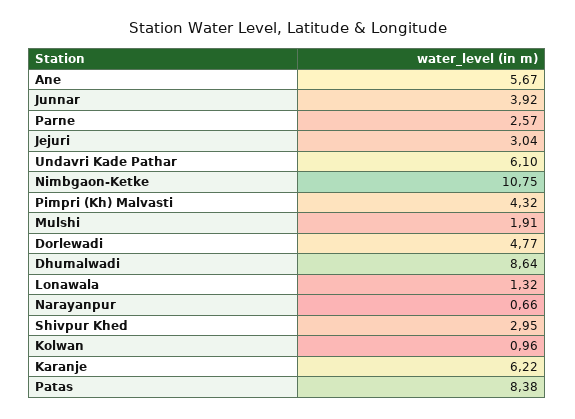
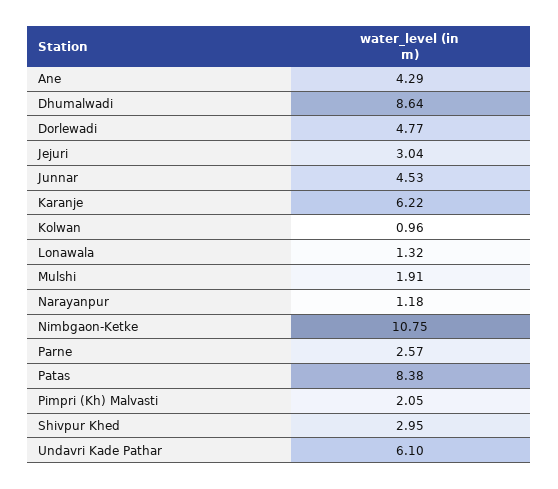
Ane: 5.67 -> 4.29
Junnar: 3.92 -> 4.53
Pimpri (Kh) Malvasti: 4.32 -> 2.05
Narayanpur: 0.66 -> 1.18

